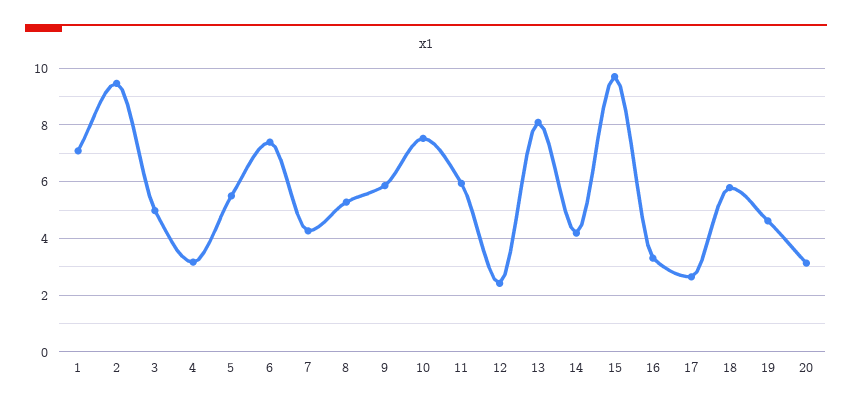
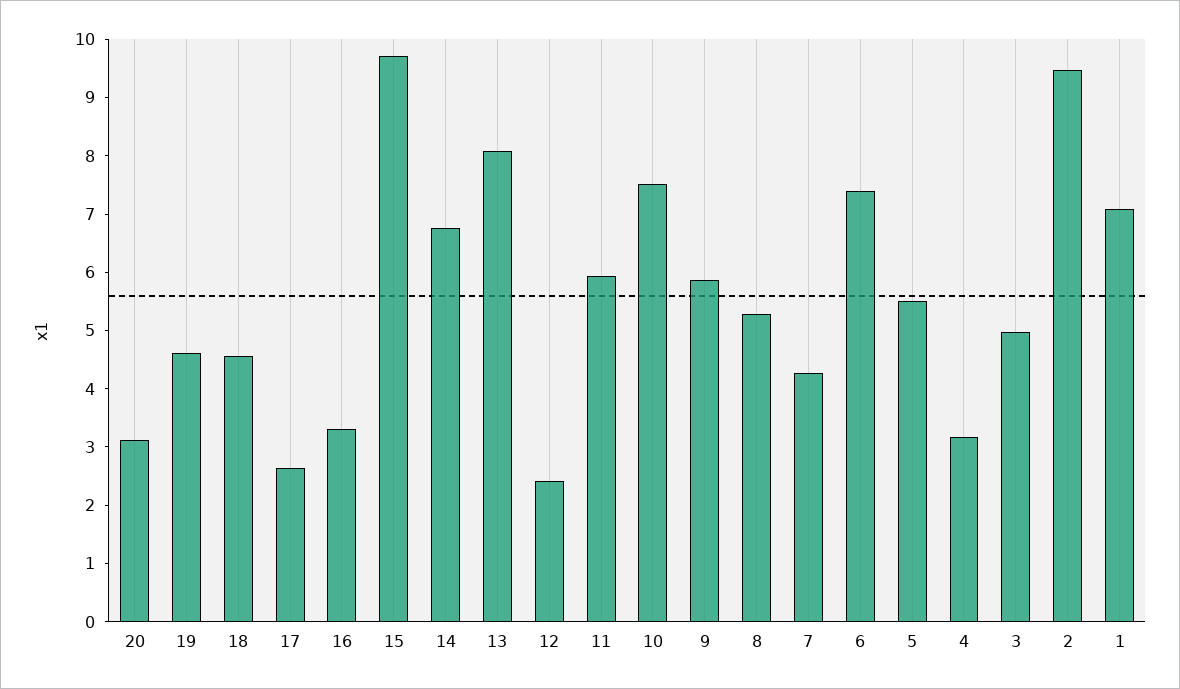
14: 4.25 -> 6.8
18: 5.75 -> 4.6

